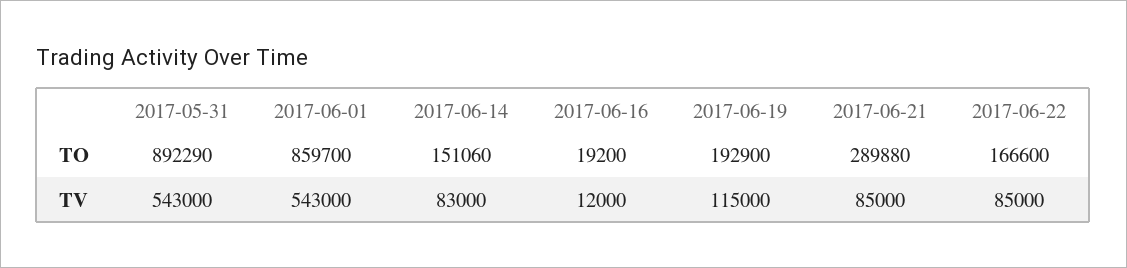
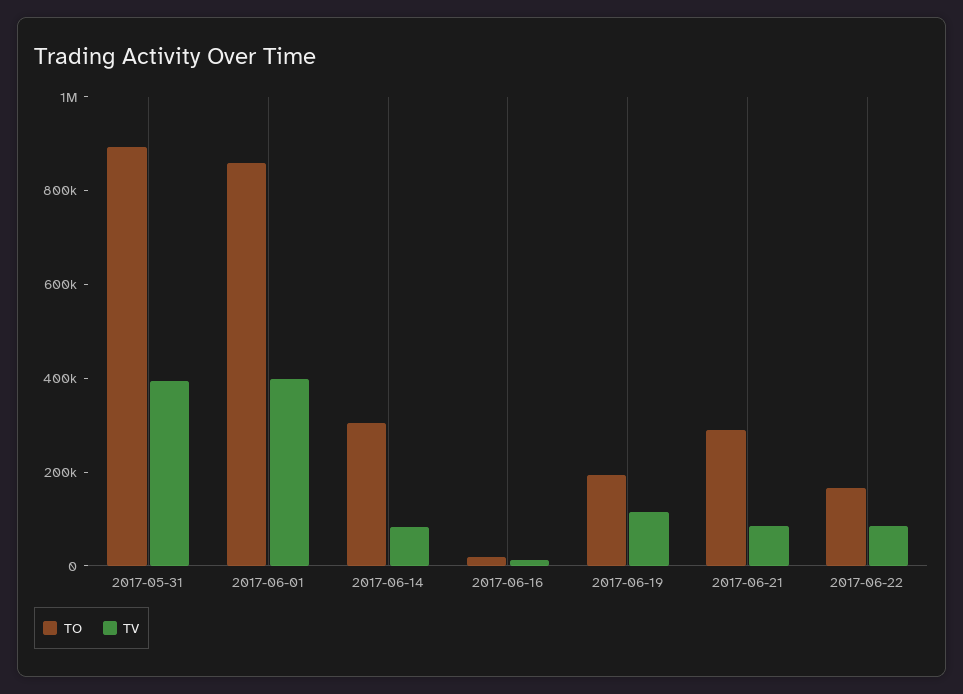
TO, 2017-06-14: 151060 -> 300000
TV, 2017-05-31: 543000 -> 400000
TV, 2017-06-01: 543000 -> 400000

